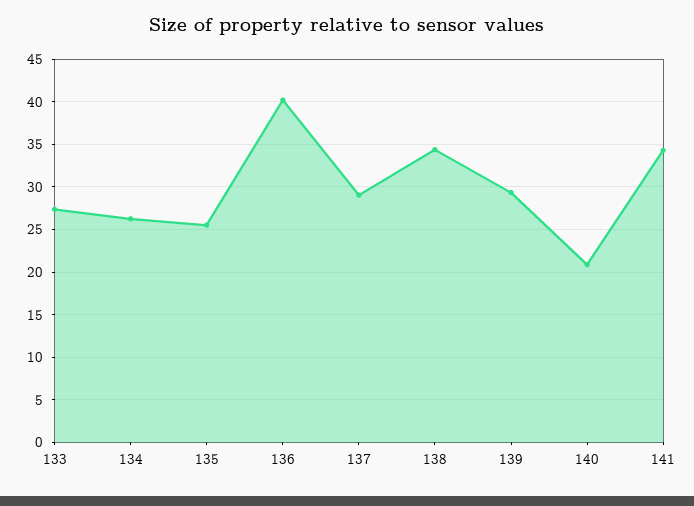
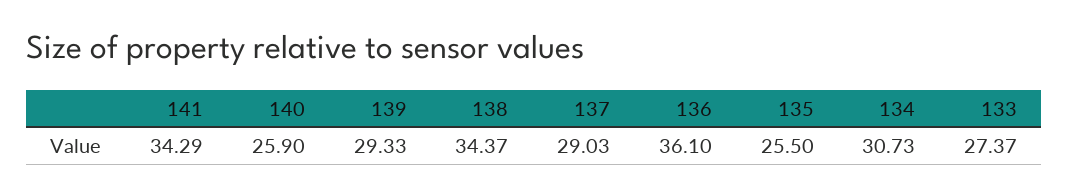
134: 26 -> 30.73
136: 40 -> 36.1
140: 21 -> 25.9

